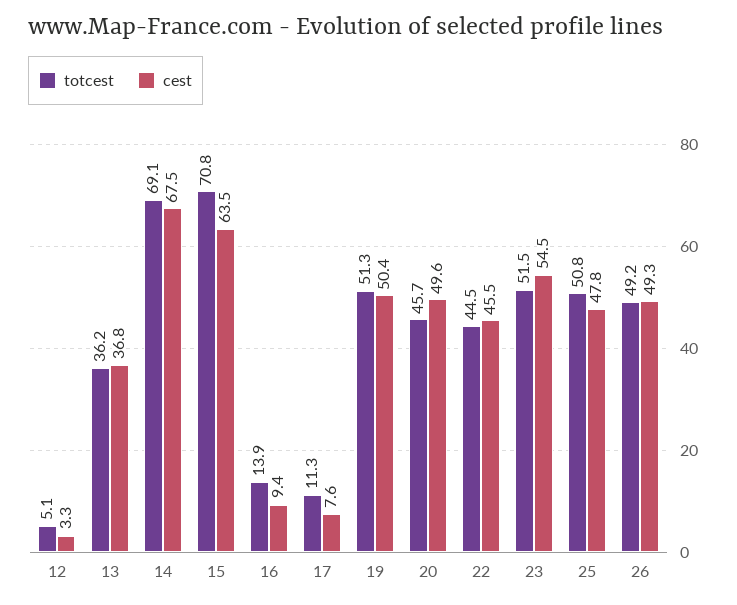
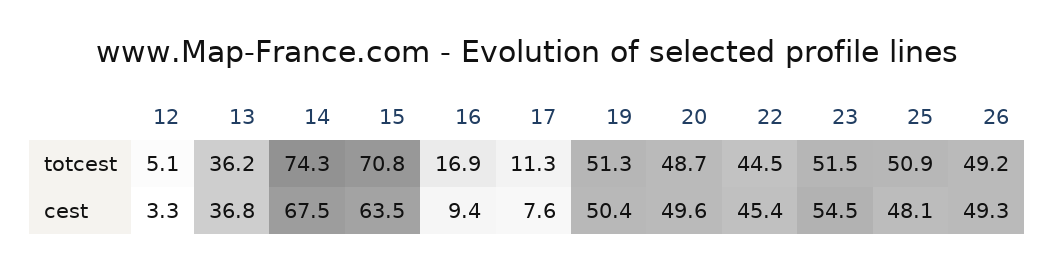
totcest, 14: 69.1 -> 74.3
totcest, 16: 13.9 -> 16.9
totcest, 20: 45.7 -> 48.7
cest, 22: 45.5 -> 45.4
totcest, 25: 50.8 -> 50.9
cest, 25: 47.8 -> 48.1

